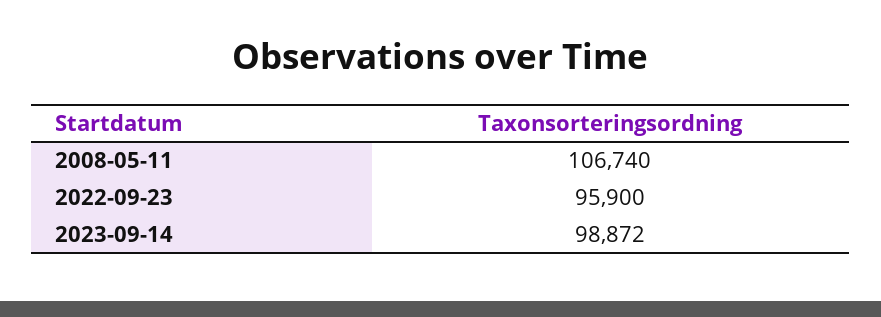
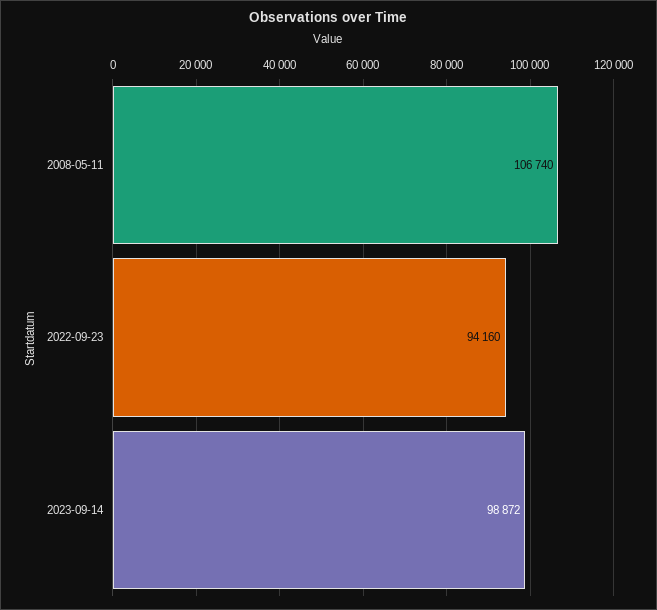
2022-09-23: 95900 -> 94160

